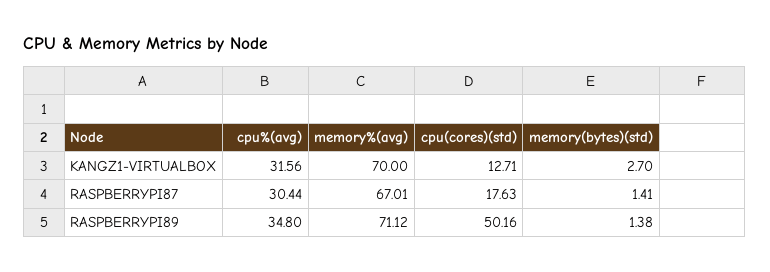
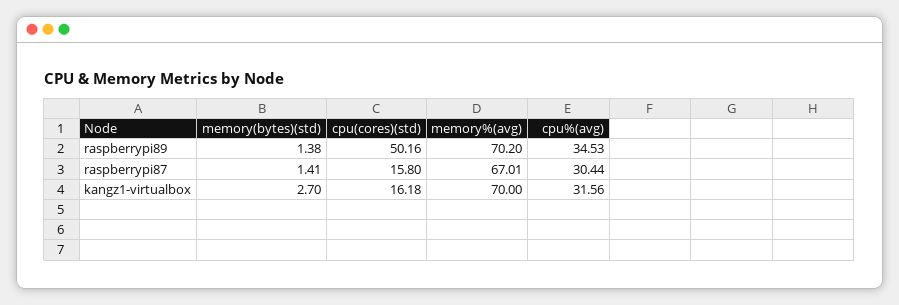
cpu(cores)(std), KANGZ1-VIRTUALBOX: 12.71 -> 16.18
cpu(cores)(std), RASPBERRYPI87: 17.63 -> 15.8
cpu%(avg), RASPBERRYPI89: 34.8 -> 34.53
memory%(avg), RASPBERRYPI89: 71.12 -> 70.2

